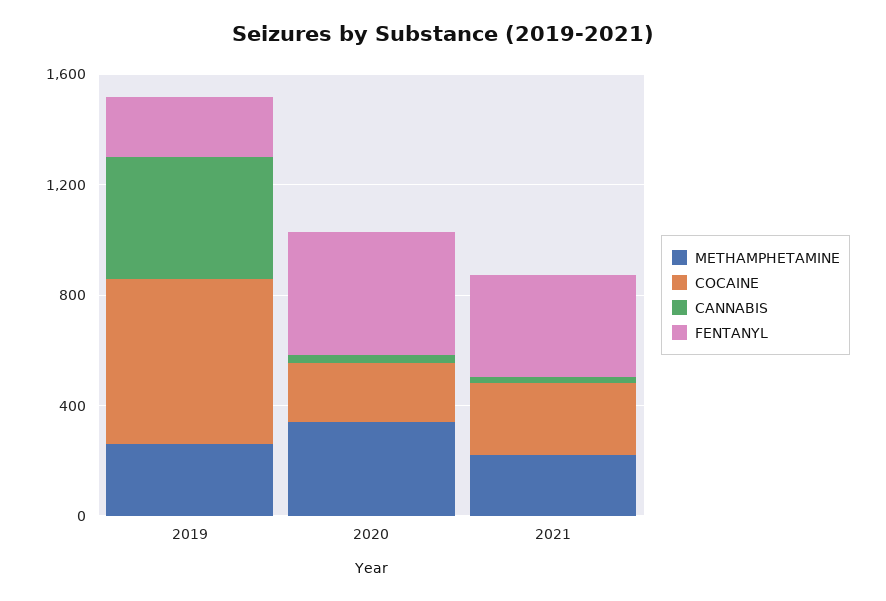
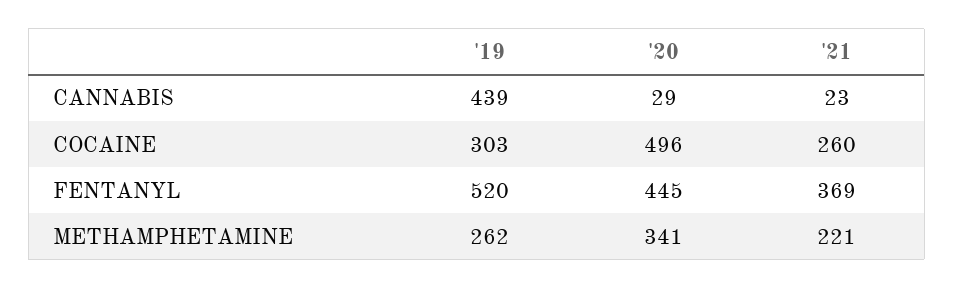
COCAINE, 2019: 600 -> 303
FENTANYL, 2019: 200 -> 520
COCAINE, 2020: 200 -> 496

